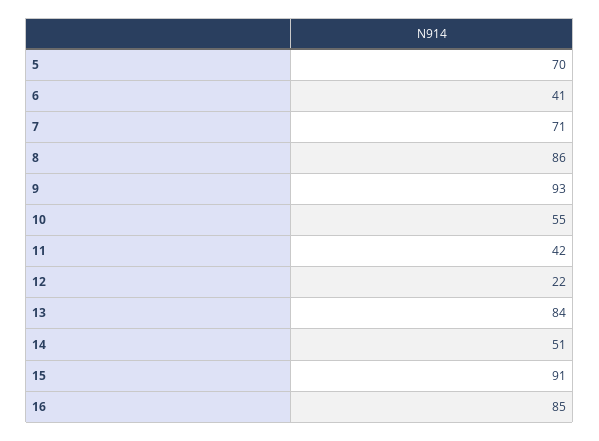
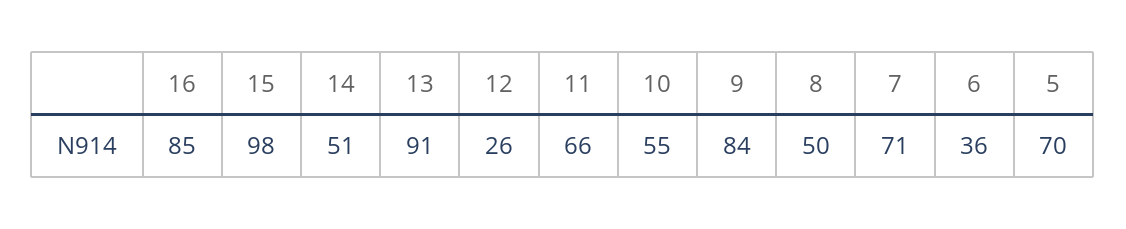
6: 41 -> 36
8: 86 -> 50
9: 93 -> 84
11: 42 -> 66
12: 22 -> 26
13: 84 -> 91
15: 91 -> 98

